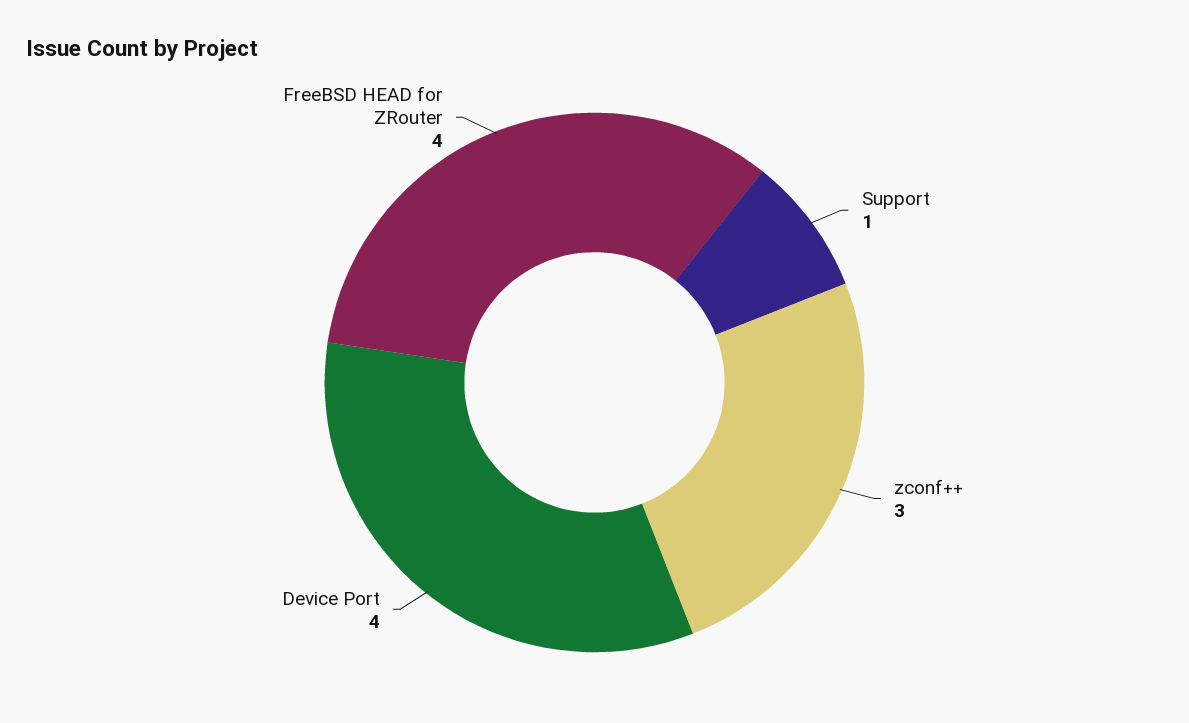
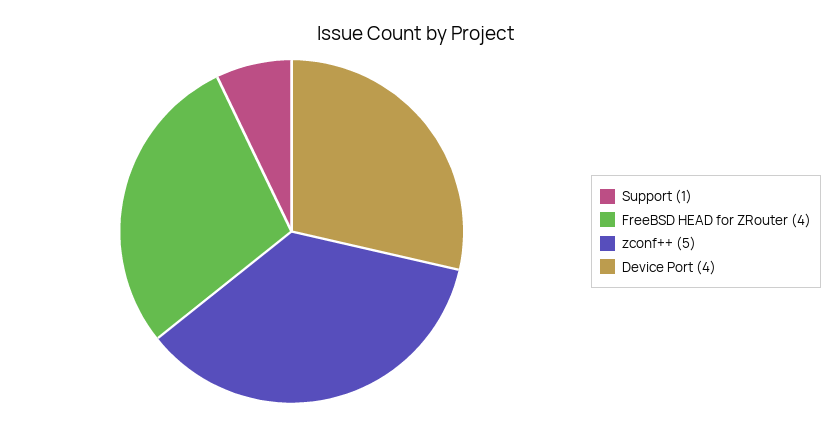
zconf++: 3 -> 5

